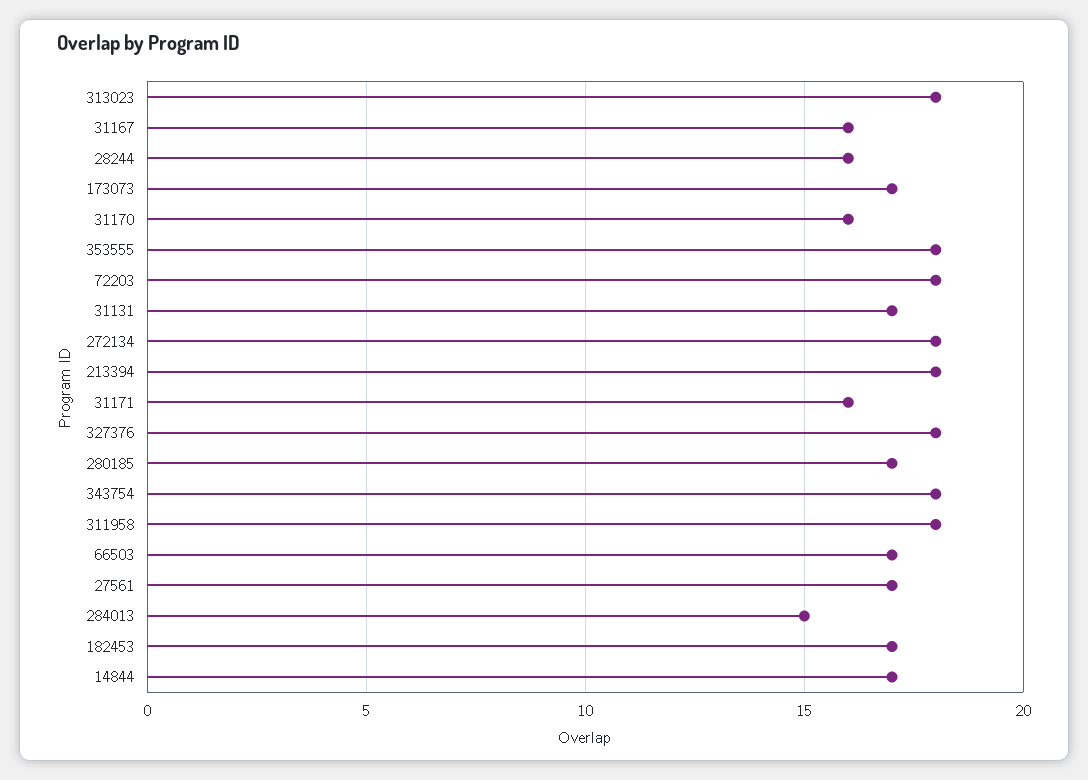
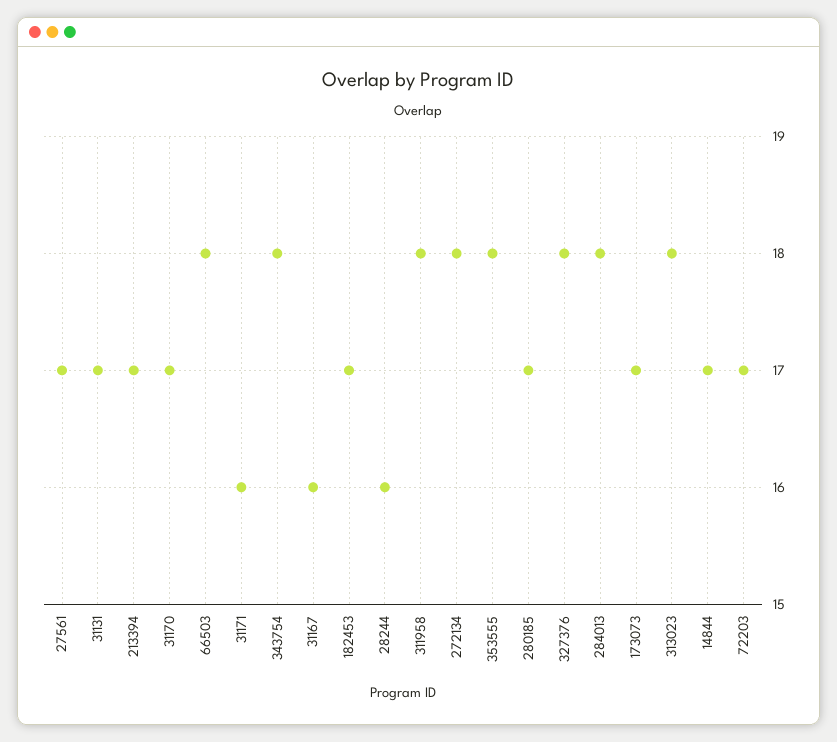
31170: 16 -> 17
72203: 18 -> 17
213394: 18 -> 17
66503: 17 -> 18
284013: 15 -> 18

